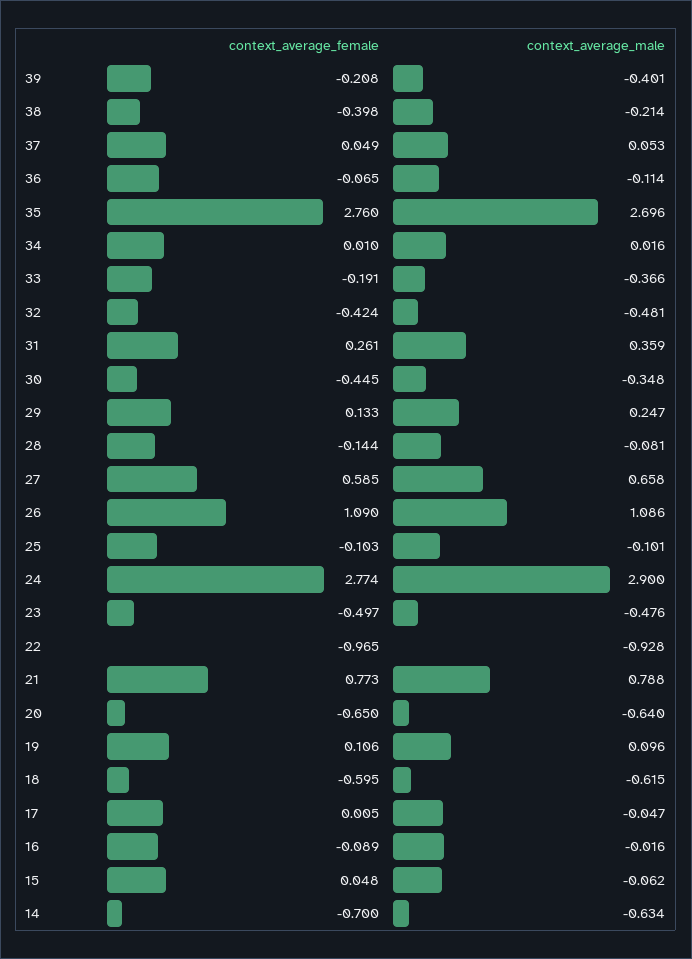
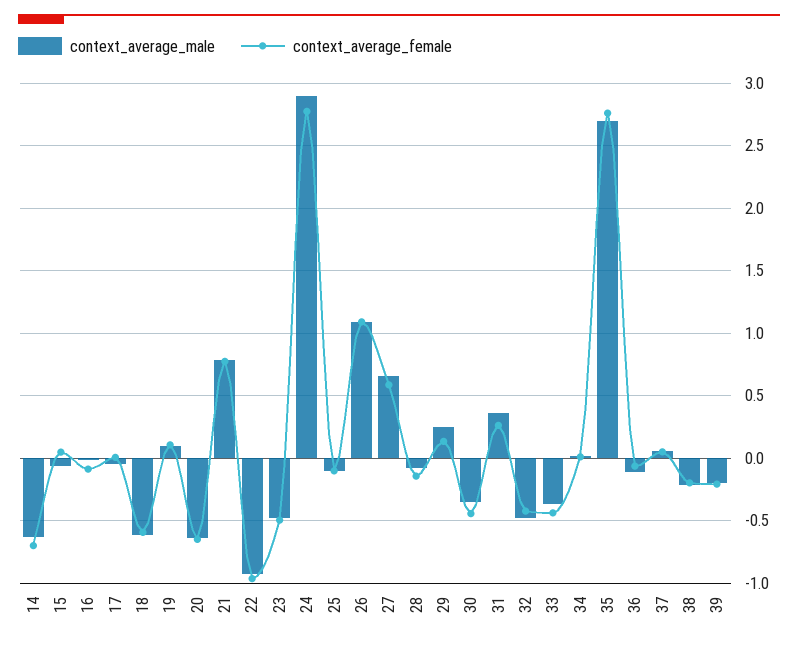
context_average_male, 39: -0.401 -> -0.2
context_average_female, 38: -0.398 -> -0.2
context_average_female, 33: -0.191 -> -0.45

